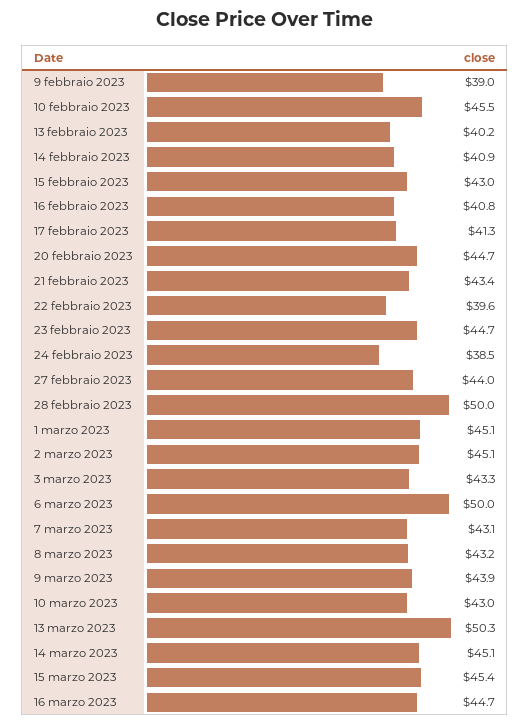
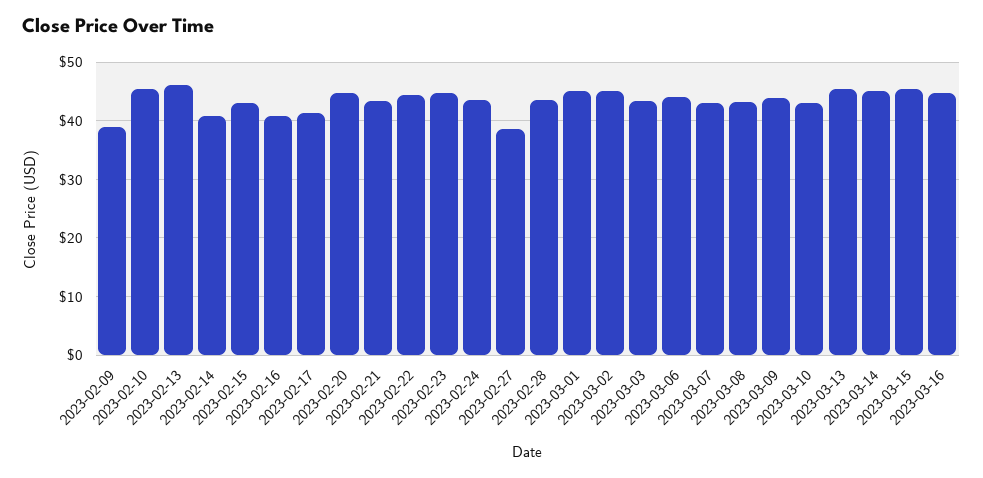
13 febbraio 2023: 40.2 -> 46
22 febbraio 2023: 39.6 -> 44
24 febbraio 2023: 38.5 -> 44
27 febbraio 2023: 44 -> 38
28 febbraio 2023: 50 -> 44
6 marzo 2023: 50 -> 44
13 marzo 2023: 50.3 -> 46

